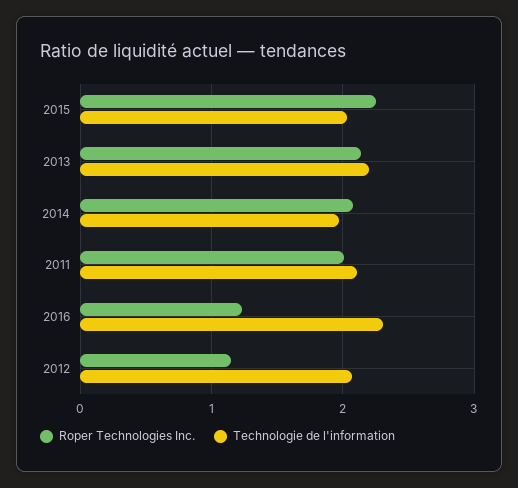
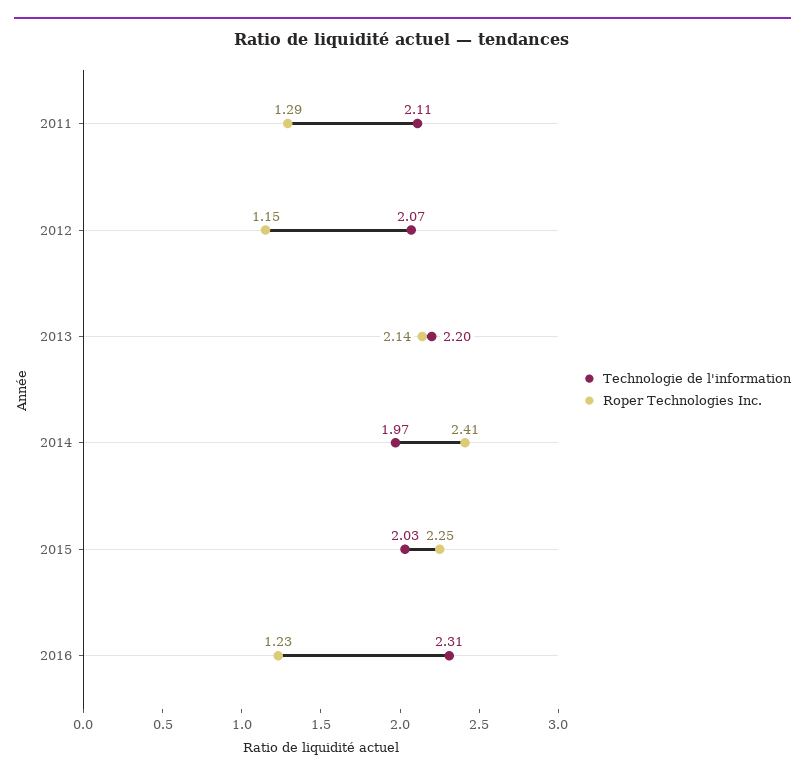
Roper Technologies Inc., 2014: 2.1 -> 2.41
Roper Technologies Inc., 2011: 2 -> 1.29

